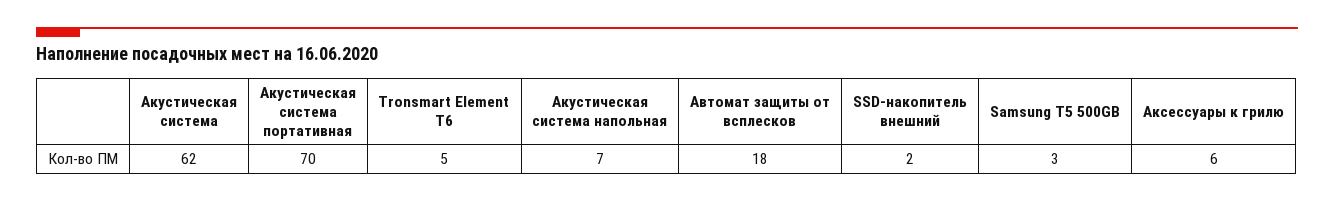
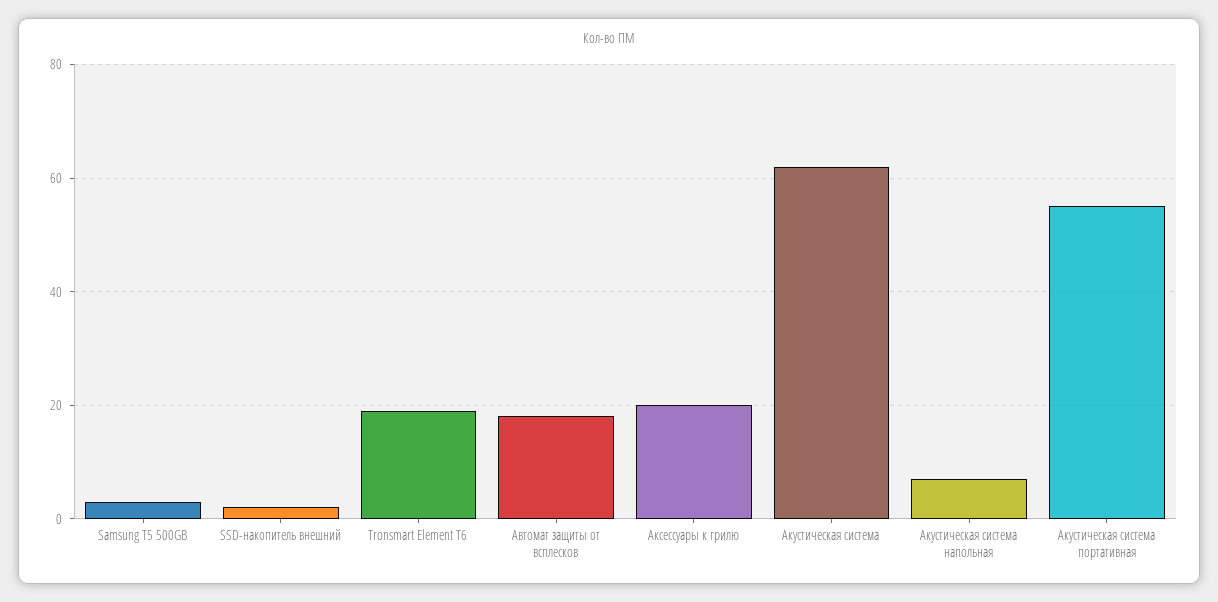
Акустическая система портативная: 70 -> 55
Tronsmart Element T6: 5 -> 20
Аксессуары к грилю: 6 -> 20

